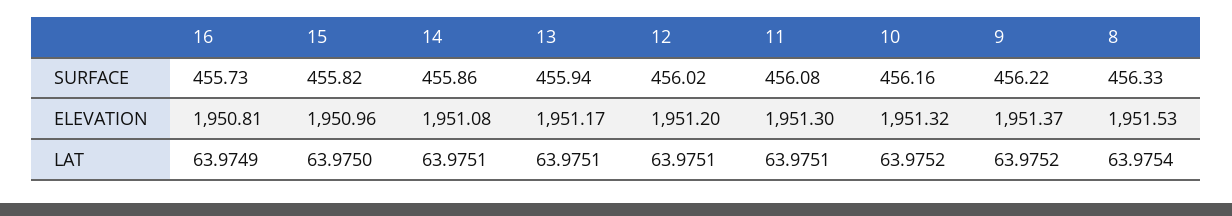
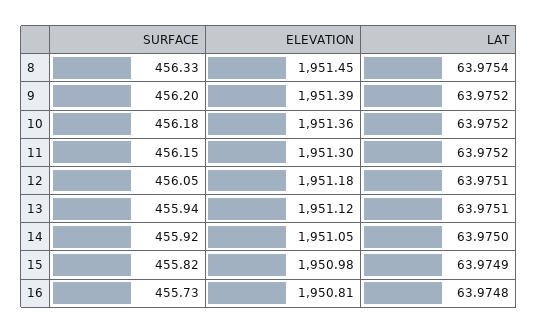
14, SURFACE: 455.86 -> 455.92
12, SURFACE: 456.02 -> 456.05
11, SURFACE: 456.08 -> 456.15
10, SURFACE: 456.16 -> 456.18
9, SURFACE: 456.22 -> 456.2
15, ELEVATION: 1950.96 -> 1950.98
14, ELEVATION: 1951.08 -> 1951.05
13, ELEVATION: 1951.17 -> 1951.12
12, ELEVATION: 1951.2 -> 1951.18
10, ELEVATION: 1951.32 -> 1951.36
9, ELEVATION: 1951.37 -> 1951.39
8, ELEVATION: 1951.53 -> 1951.45
16, LAT: 63.9749 -> 63.9748
15, LAT: 63.975 -> 63.9749
14, LAT: 63.9751 -> 63.975
11, LAT: 63.9751 -> 63.9752

